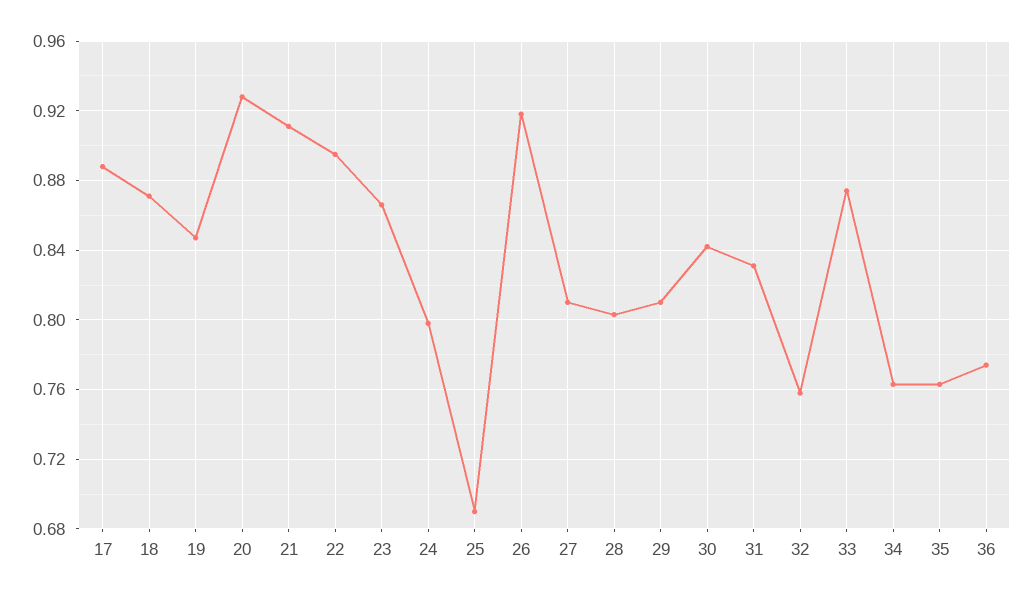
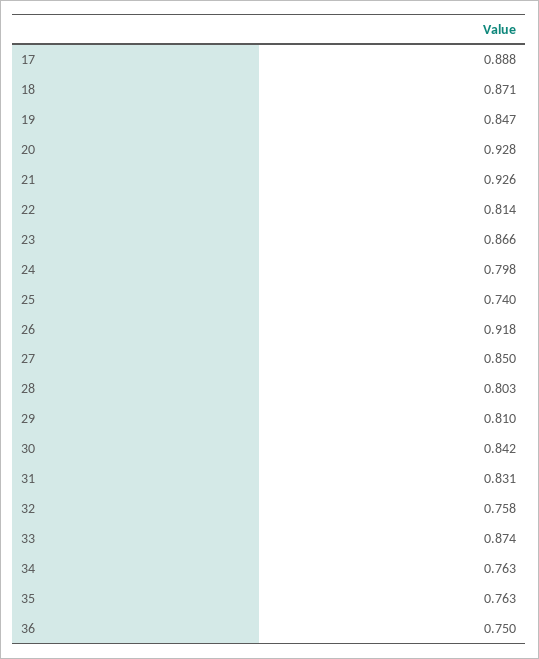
21: 0.91 -> 0.926
22: 0.895 -> 0.814
25: 0.69 -> 0.74
27: 0.81 -> 0.85
36: 0.775 -> 0.75

